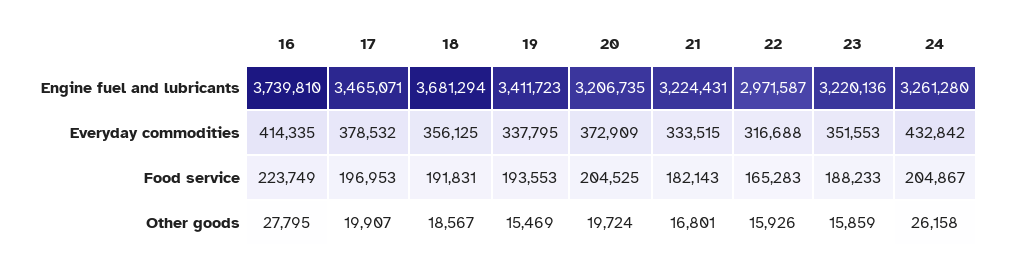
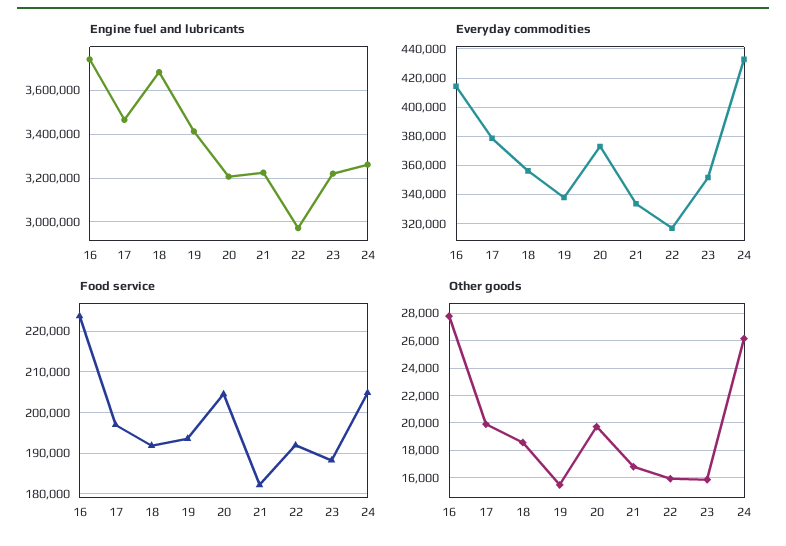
Food service, 22: 165283 -> 192000

